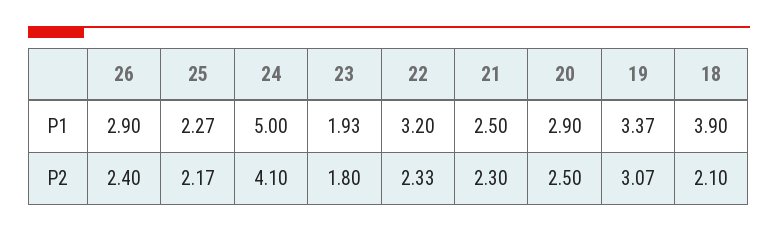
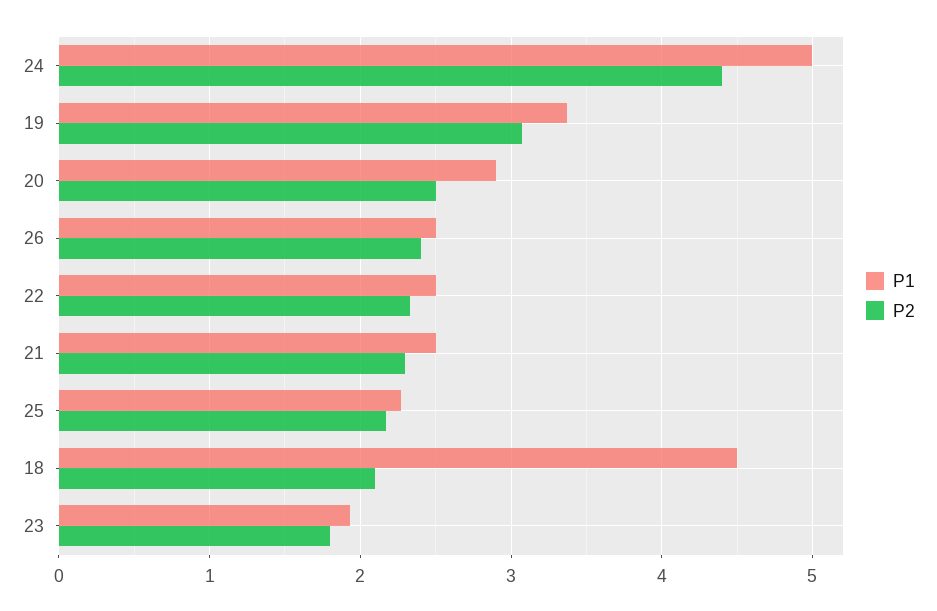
P1, 26: 2.9 -> 2.5
P1, 22: 3.2 -> 2.5
P1, 18: 3.9 -> 4.5
P2, 24: 4.1 -> 4.4

